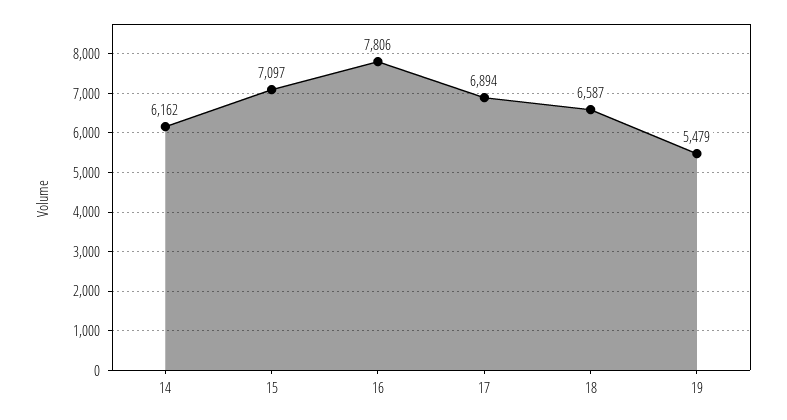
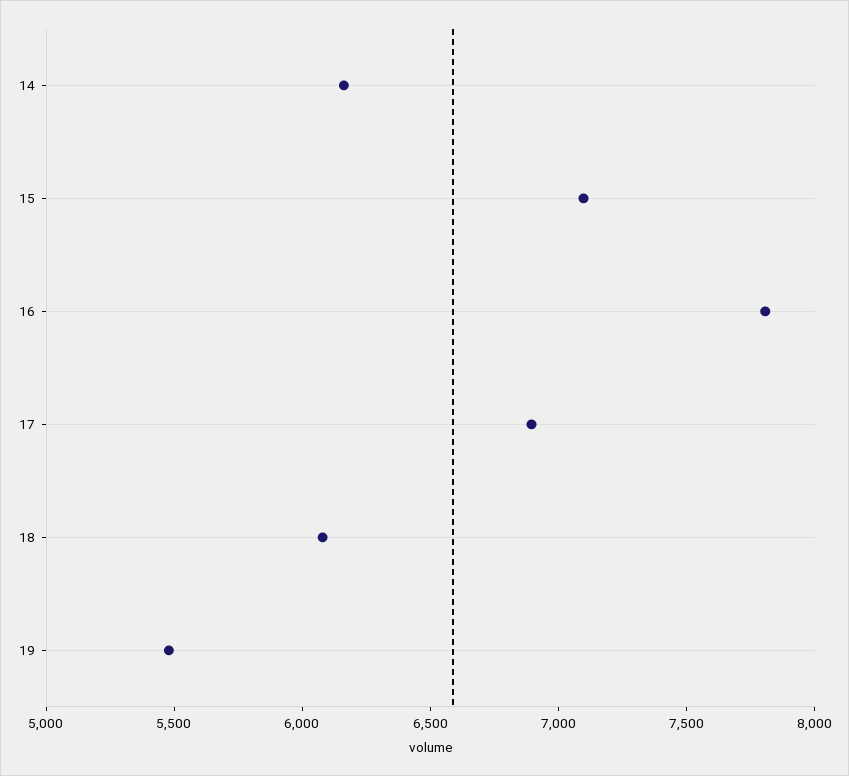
18: 6587 -> 6100

